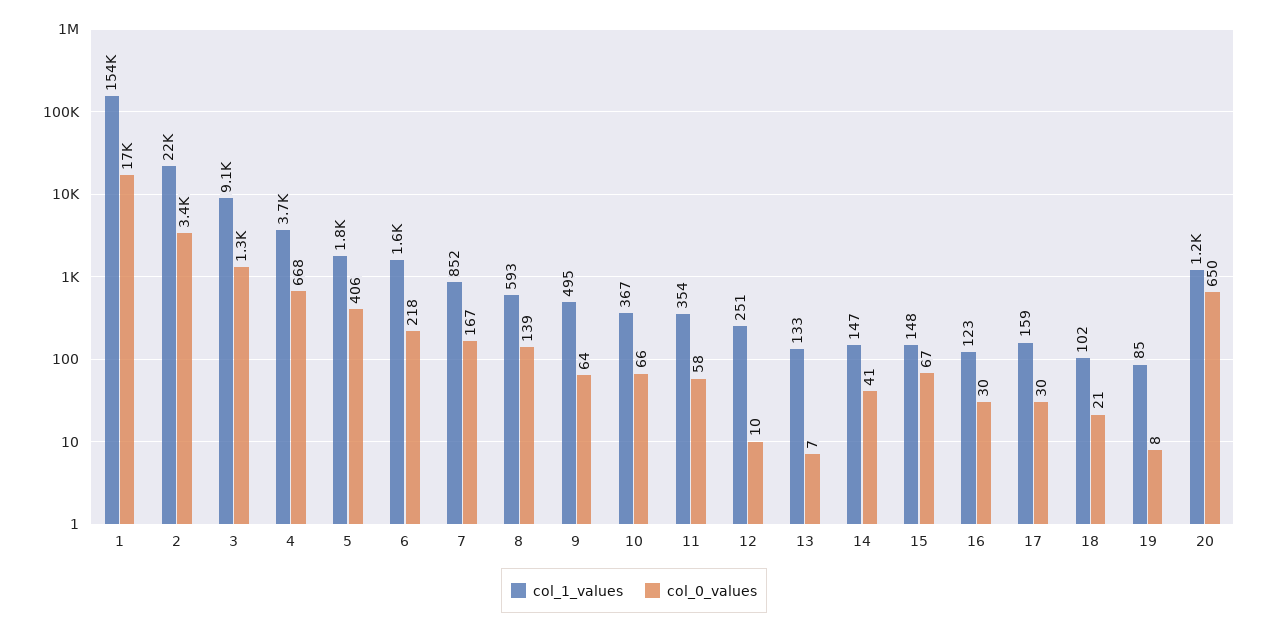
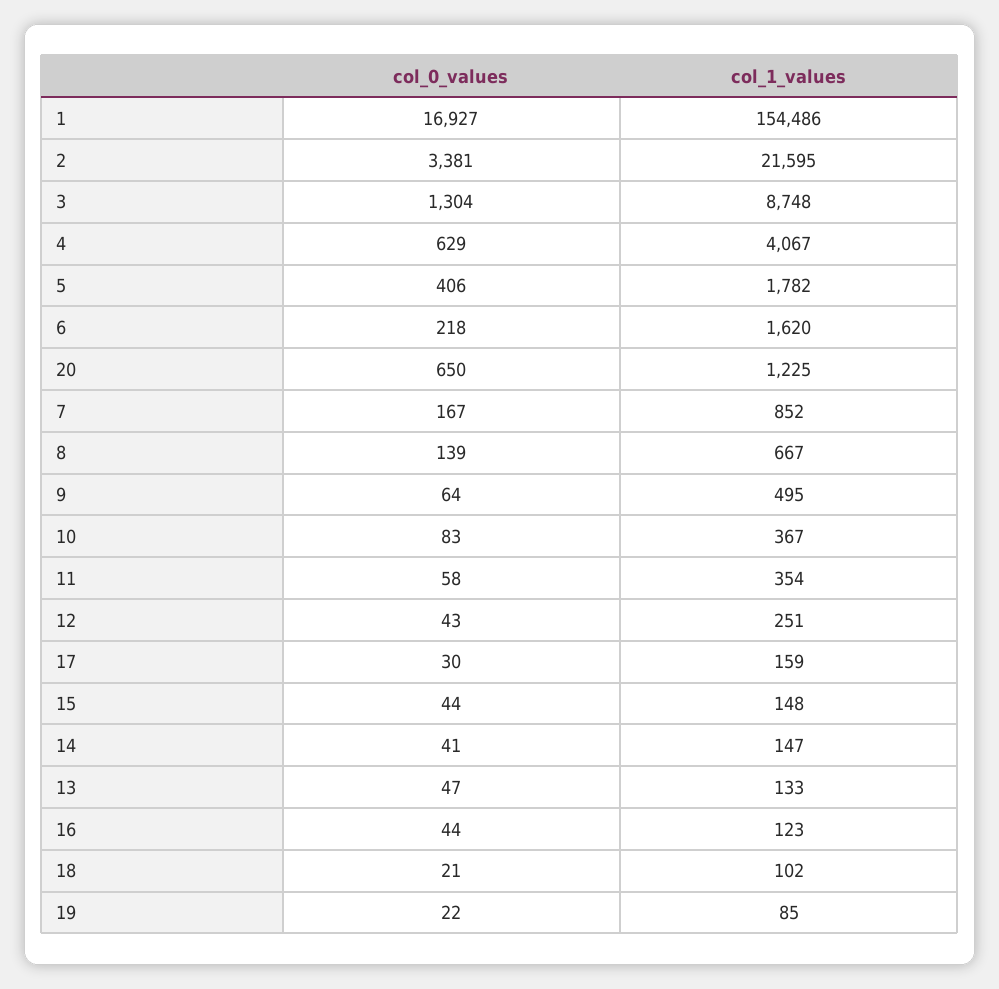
col_1_values, 3: 9100 -> 8748
col_1_values, 4: 3700 -> 4067
col_0_values, 4: 668 -> 629
col_1_values, 8: 593 -> 667
col_0_values, 10: 66 -> 83
col_0_values, 12: 10 -> 43
col_0_values, 13: 7 -> 47
col_0_values, 15: 67 -> 44
col_0_values, 16: 30 -> 44
col_0_values, 19: 8 -> 22

